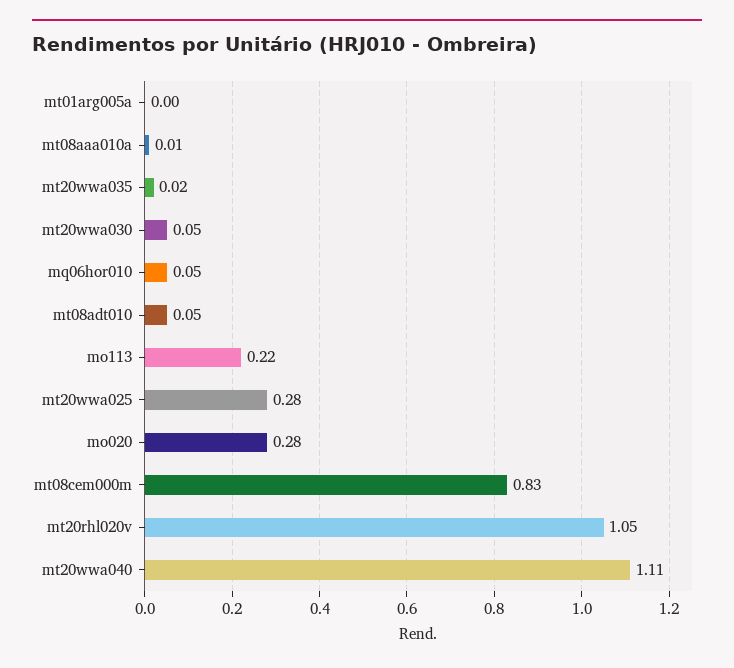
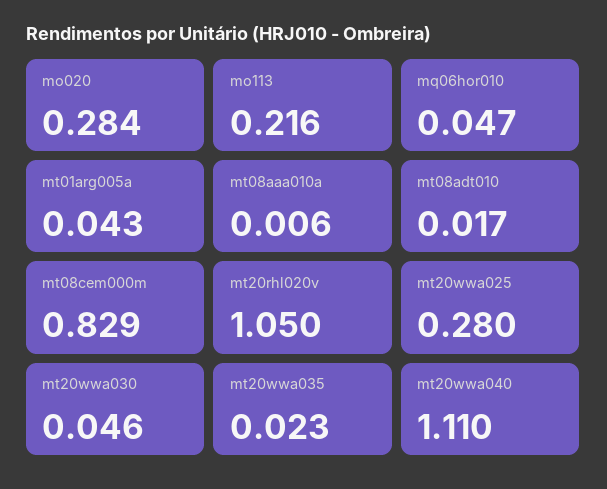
mt01arg005a: 0 -> 0.043
mt08adt010: 0.05 -> 0.017

